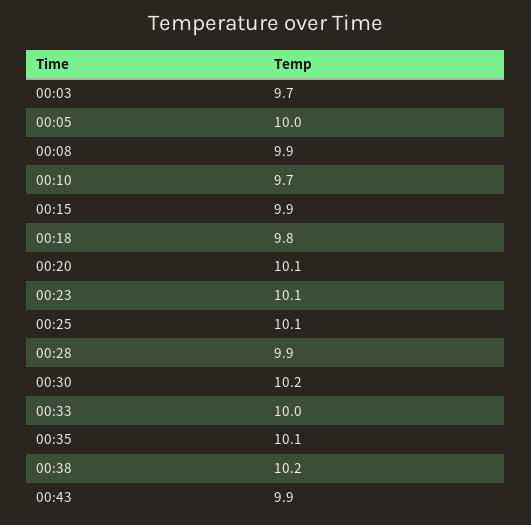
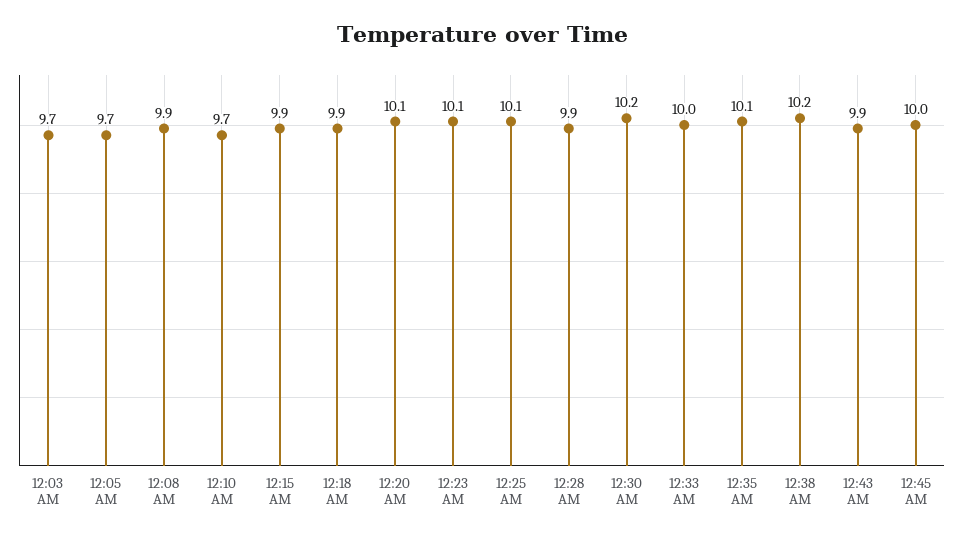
00:05: 10 -> 9.7
00:18: 9.8 -> 9.9
12:45 AM: none -> 10

